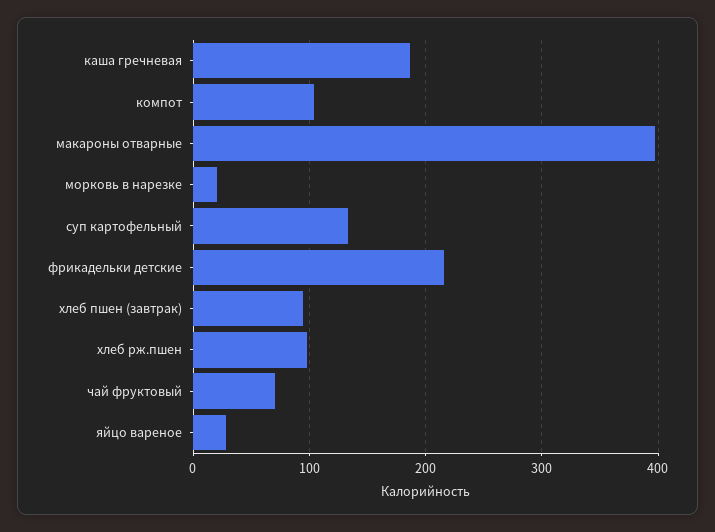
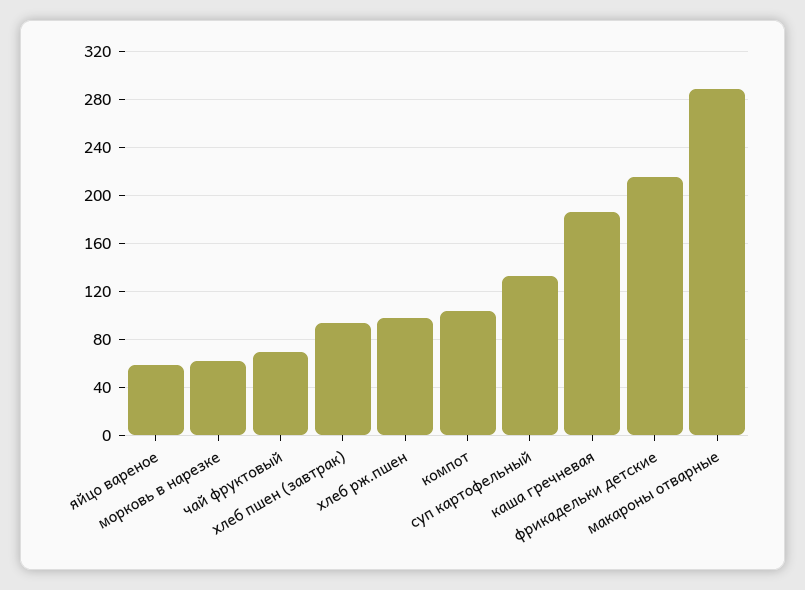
макароны отварные: 400 -> 290
морковь в нарезке: 20 -> 60
яйцо вареное: 30 -> 60

